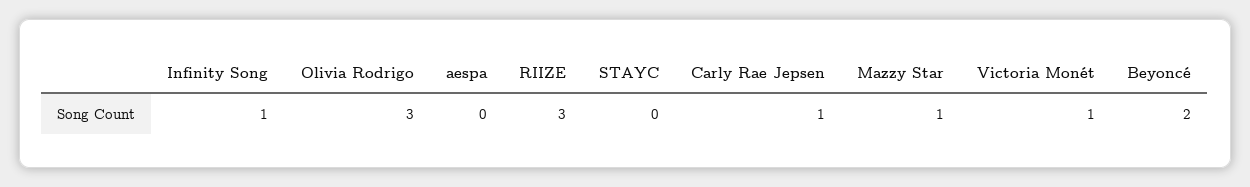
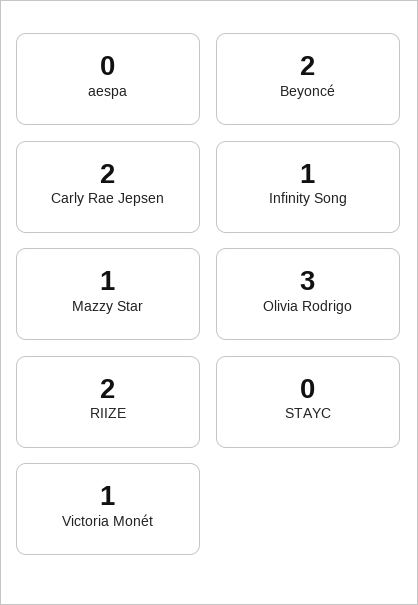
RIIZE: 3 -> 2
Carly Rae Jepsen: 1 -> 2

